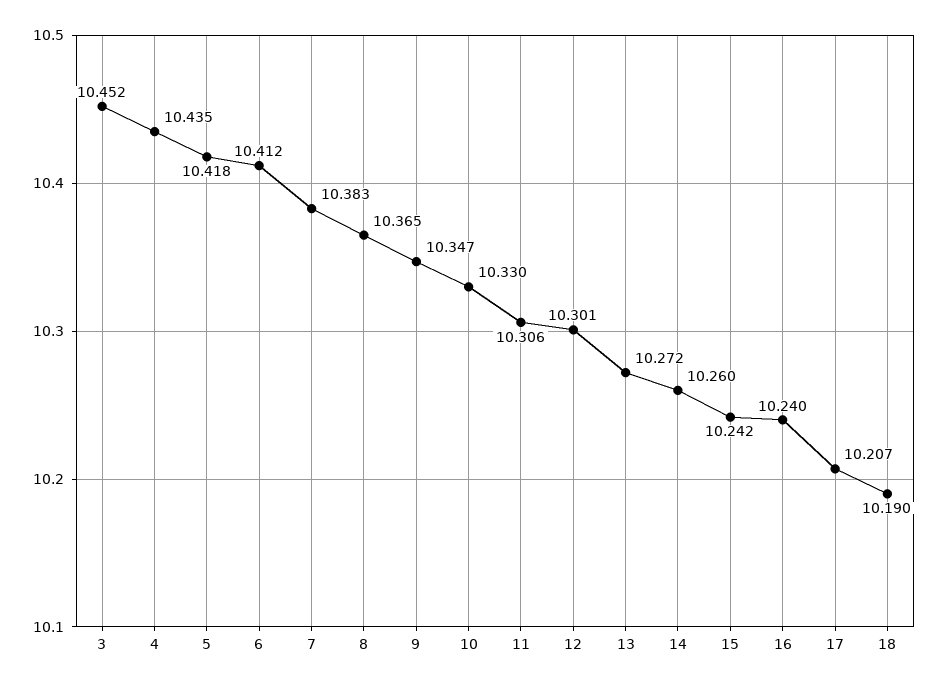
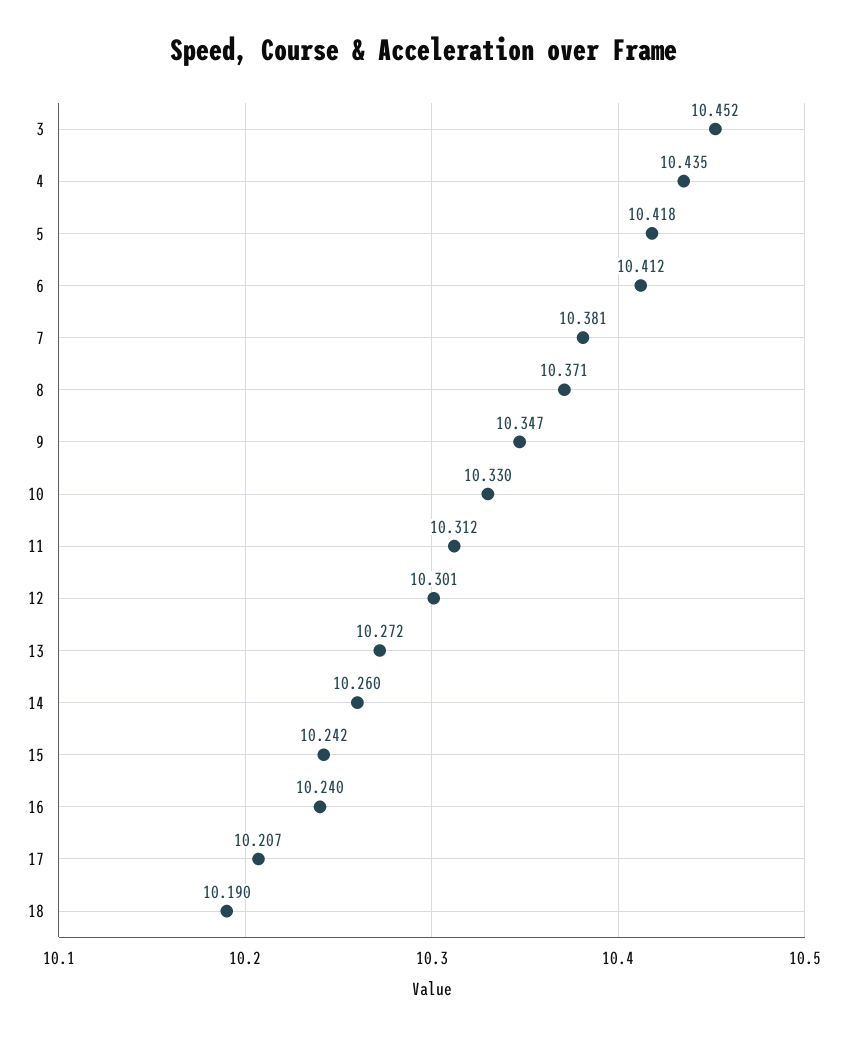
7: 10.383 -> 10.381
8: 10.365 -> 10.371
11: 10.306 -> 10.312

